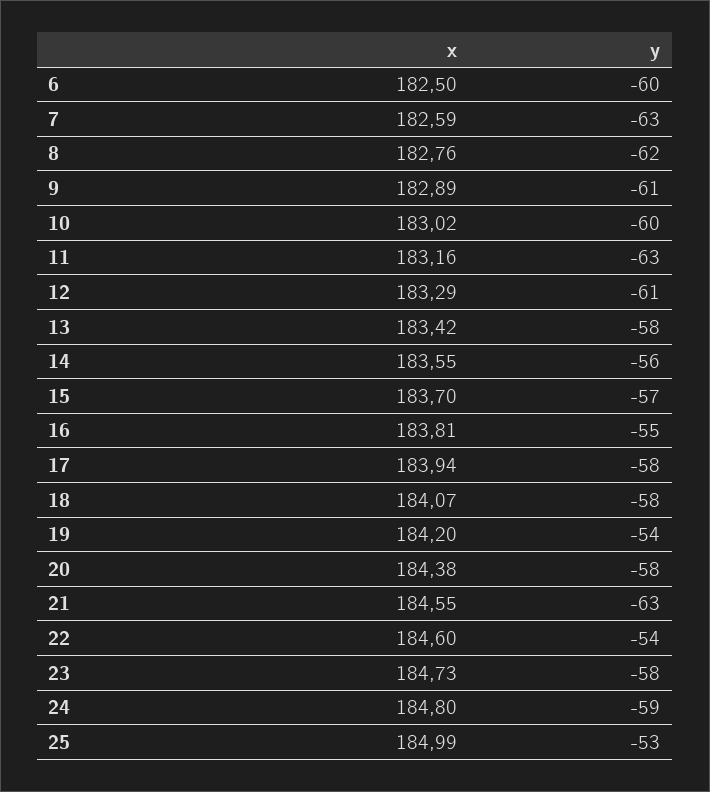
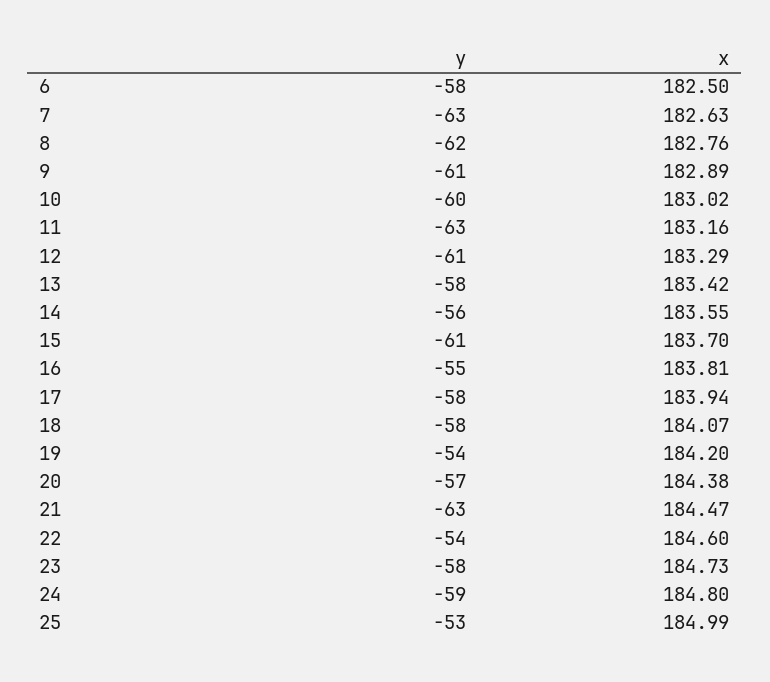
y, 6: -60 -> -58
x, 7: 182.59 -> 182.63
y, 15: -57 -> -61
y, 20: -58 -> -57
x, 21: 184.55 -> 184.47

